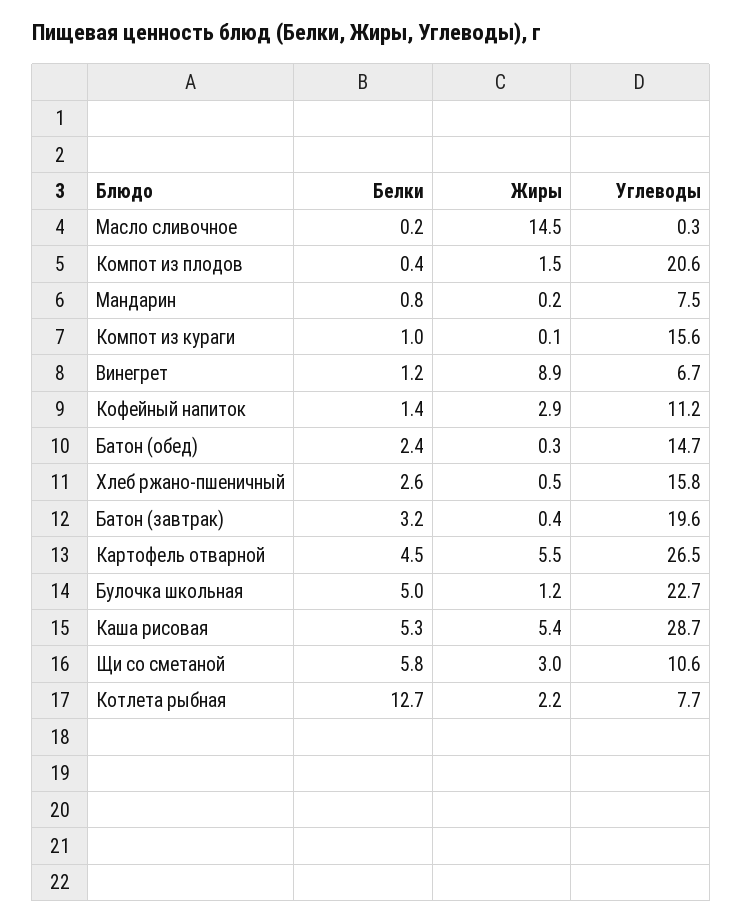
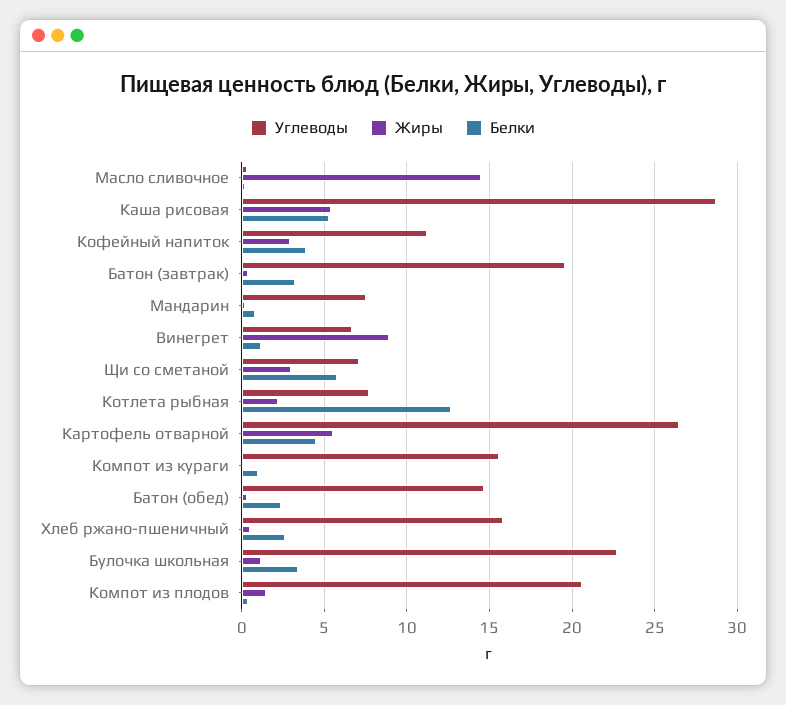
Белки, Кофейный напиток: 1.4 -> 4
Белки, Булочка школьная: 5 -> 3.5
Углеводы, Щи со сметаной: 10.6 -> 7

